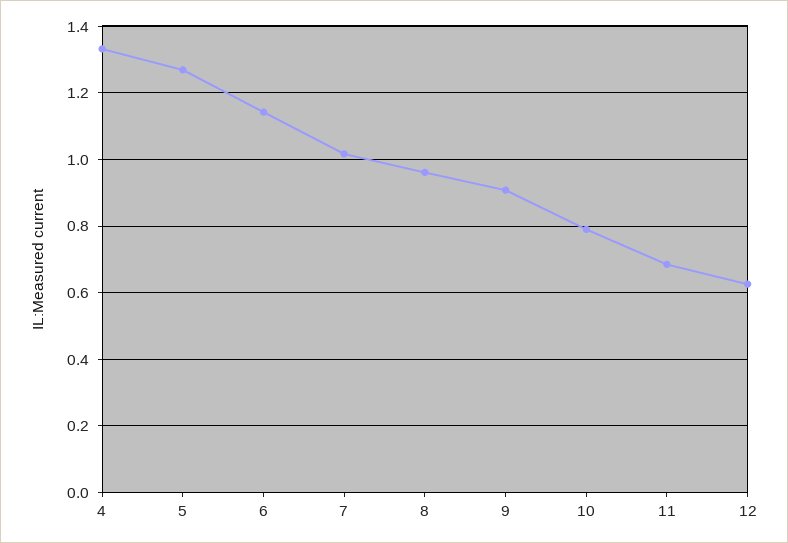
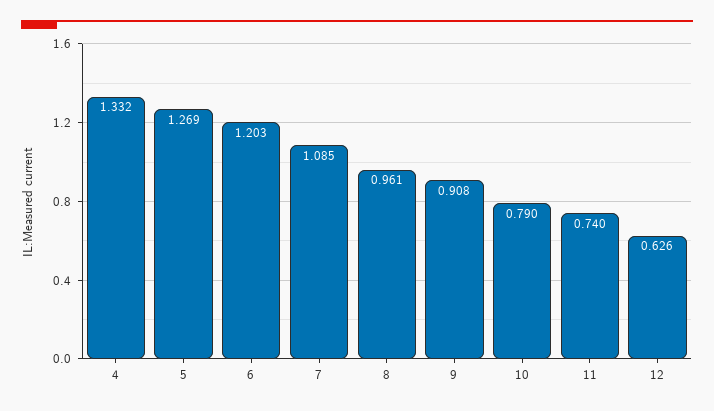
6: 1.14 -> 1.203
7: 1.02 -> 1.085
11: 0.68 -> 0.74

